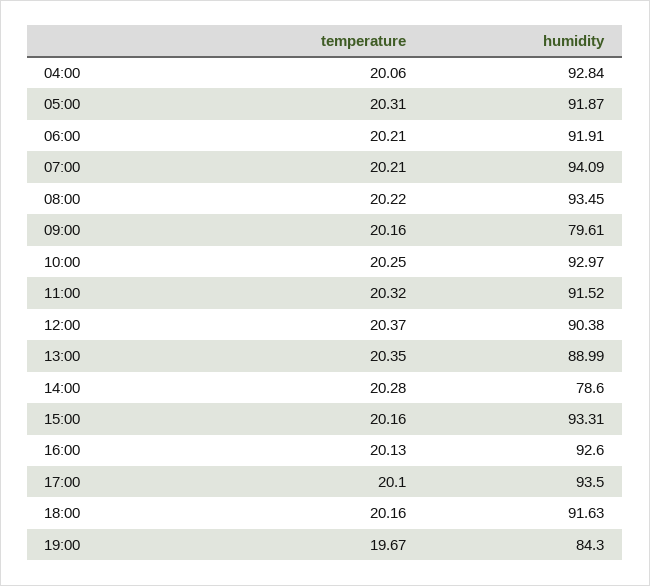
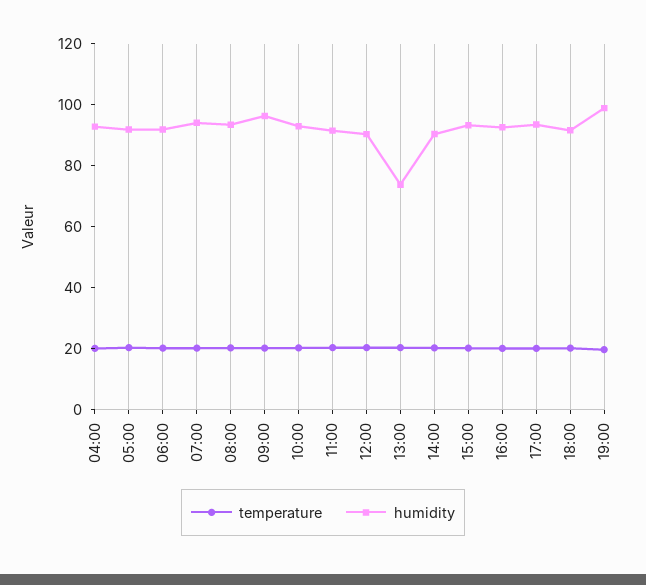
humidity, 09:00: 79.61 -> 95
humidity, 13:00: 88.99 -> 75
humidity, 14:00: 78.6 -> 90
humidity, 19:00: 84.3 -> 100

